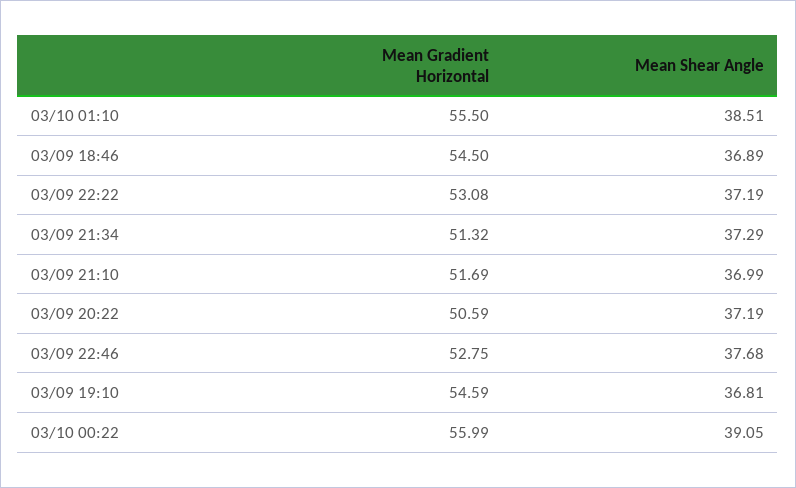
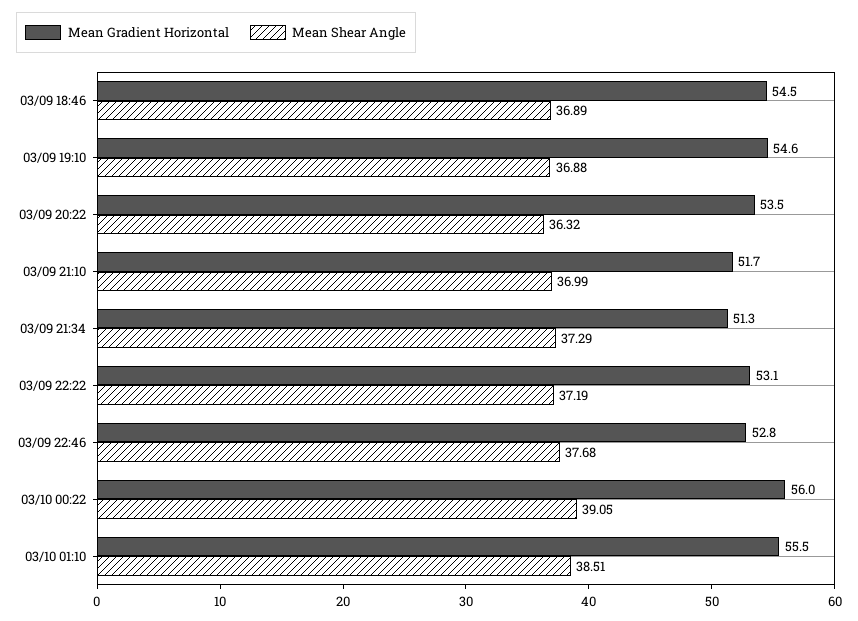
Mean Gradient Horizontal, 03/09 20:22: 50.59 -> 53.5
Mean Shear Angle, 03/09 20:22: 37.19 -> 36.32
Mean Shear Angle, 03/09 19:10: 36.81 -> 36.88

